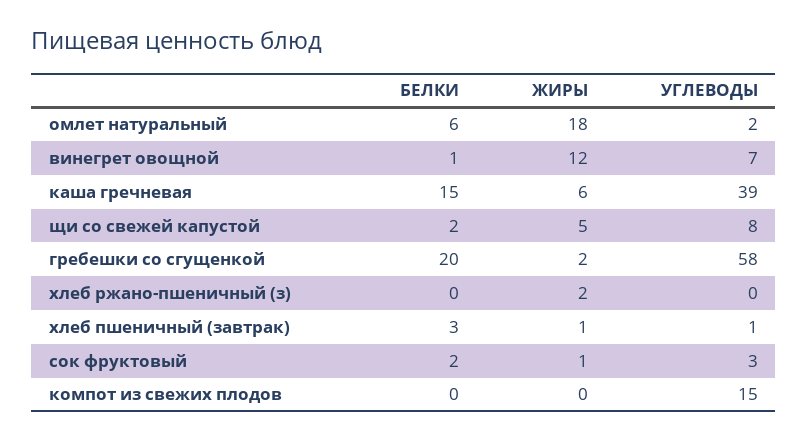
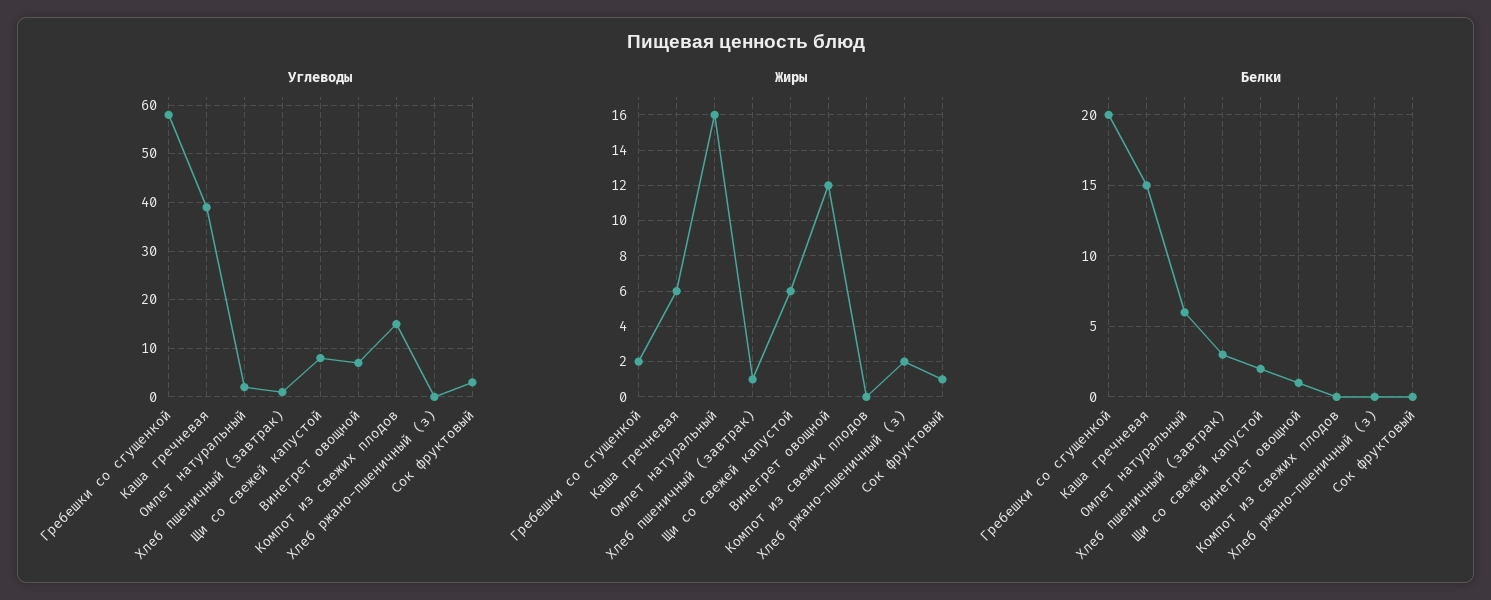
ЖИРЫ, омлет натуральный: 18 -> 16
ЖИРЫ, щи со свежей капустой: 5 -> 6
БЕЛКИ, сок фруктовый: 2 -> 0

